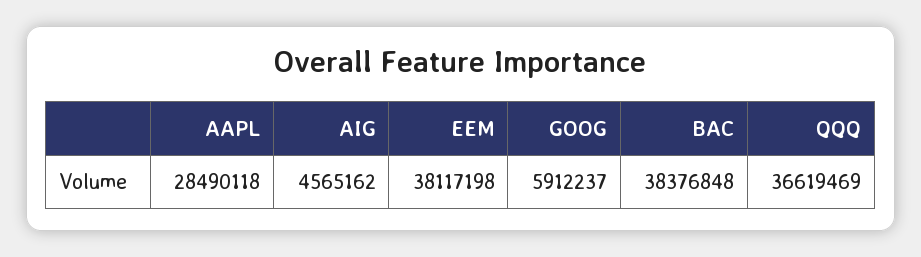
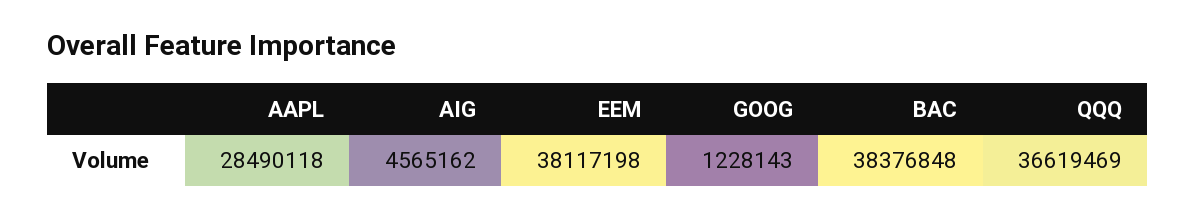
GOOG: 5912237 -> 1228143

